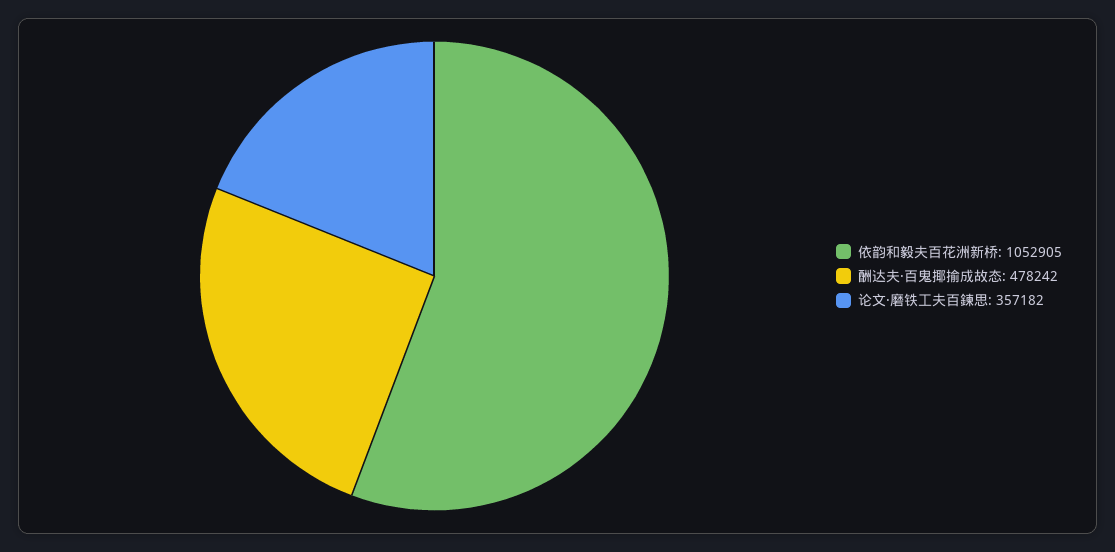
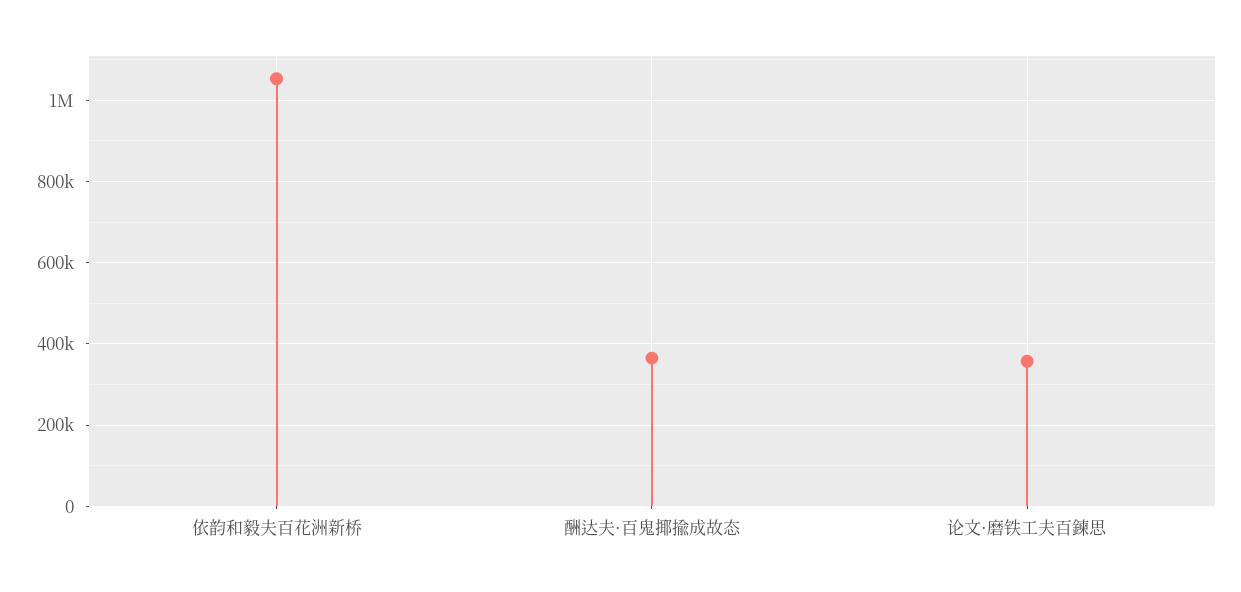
酬达夫·百鬼揶揄成故态: 478242 -> 360000

